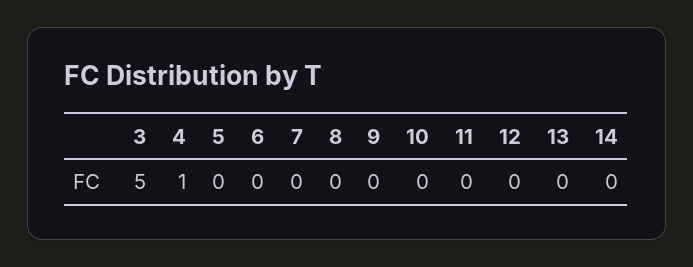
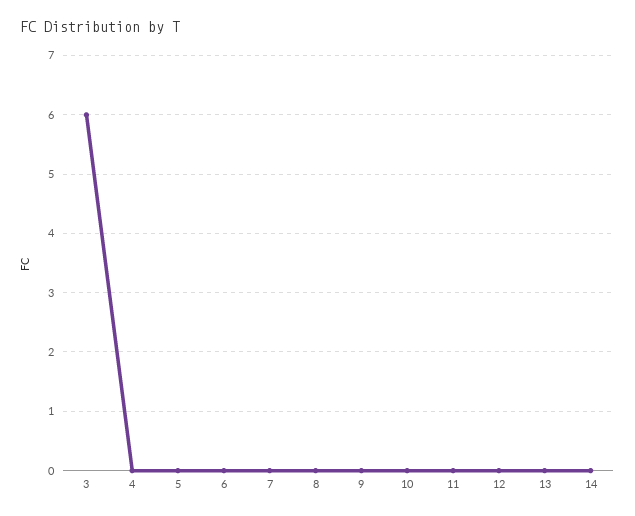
3: 5 -> 6
4: 1 -> 0

